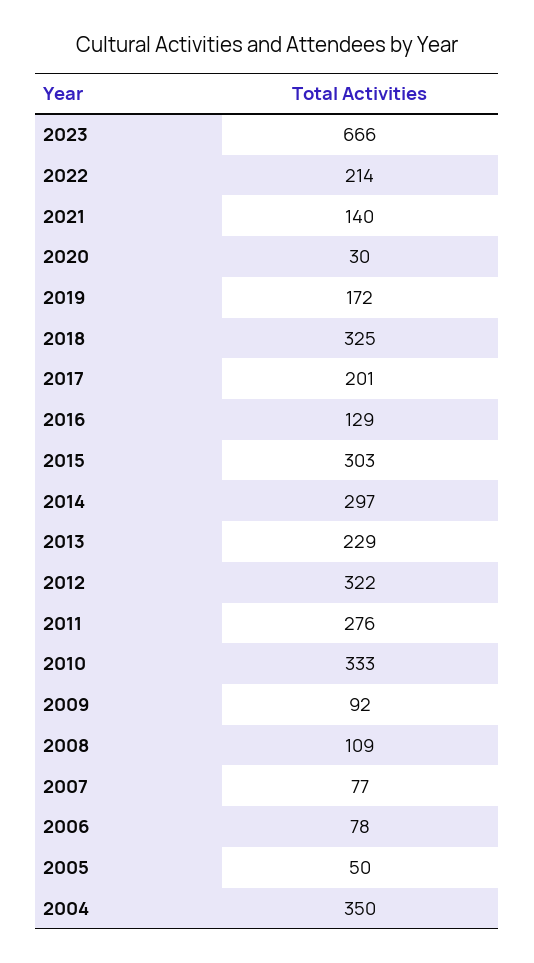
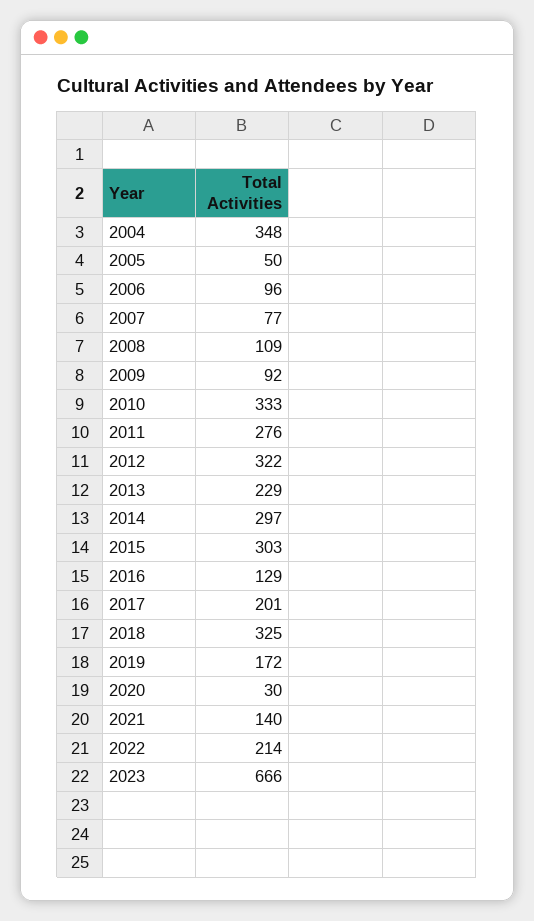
2006: 78 -> 96
2004: 350 -> 348

